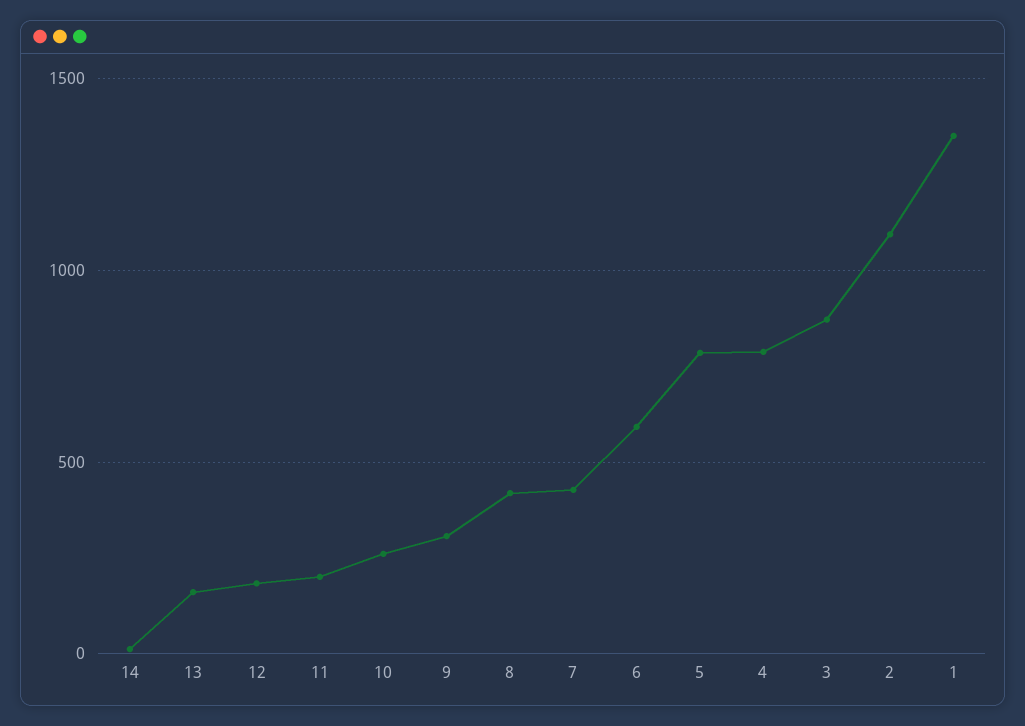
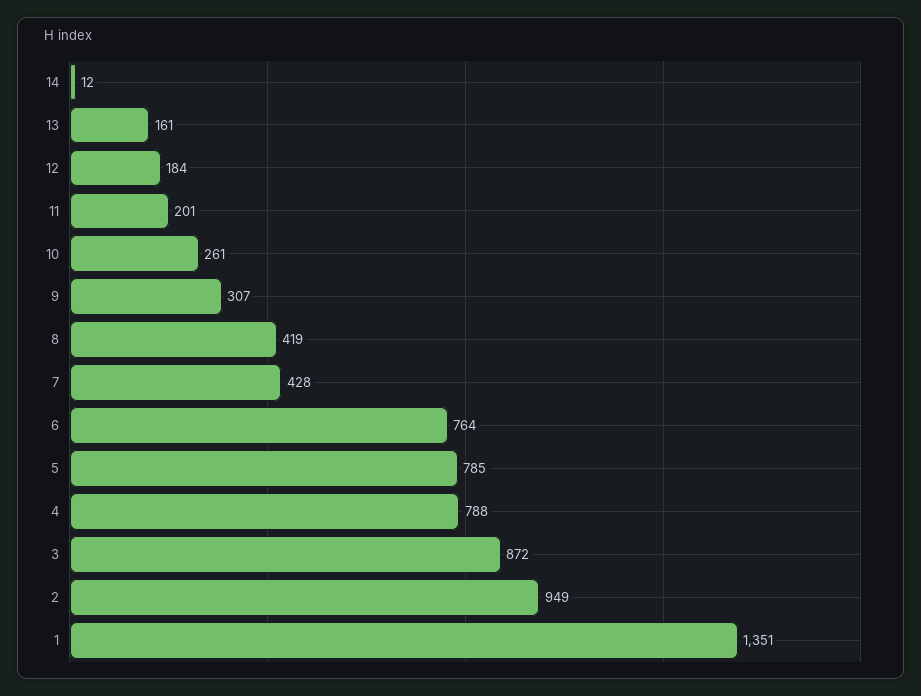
6: 600 -> 764
2: 1100 -> 949

